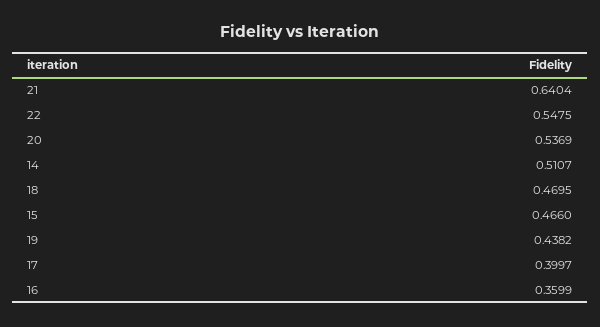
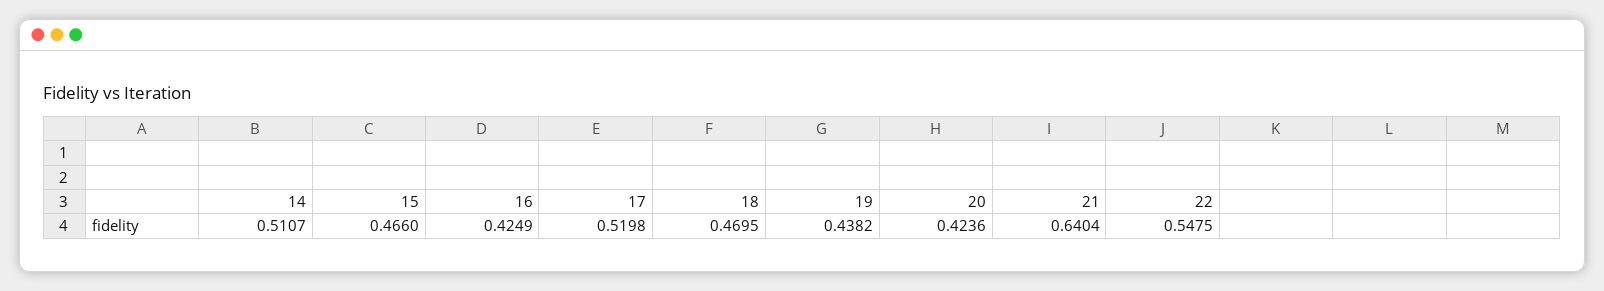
20: 0.5369 -> 0.4236
17: 0.3997 -> 0.5198
16: 0.3599 -> 0.4249

